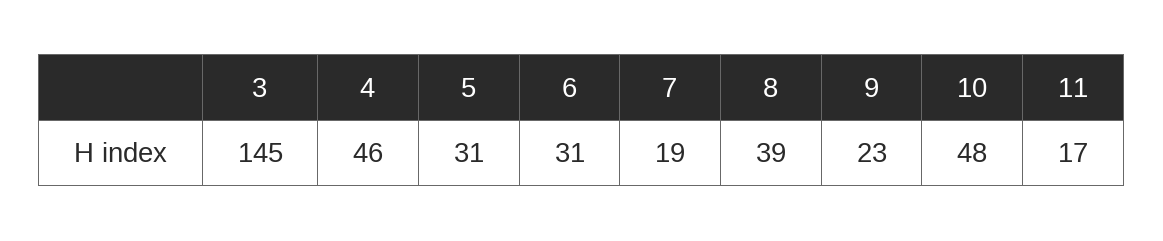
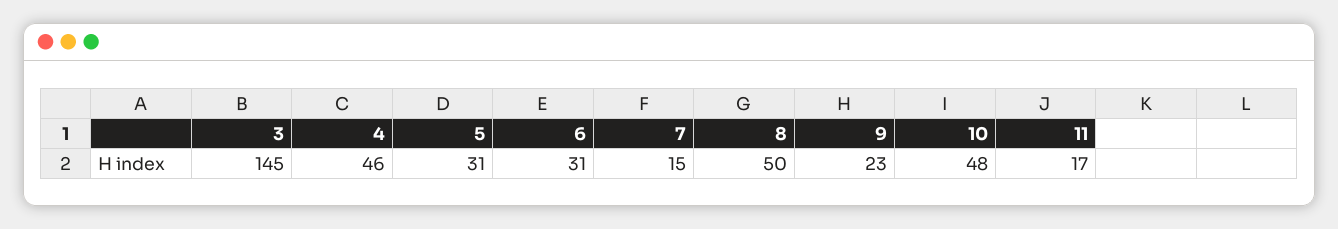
7: 19 -> 15
8: 39 -> 50

